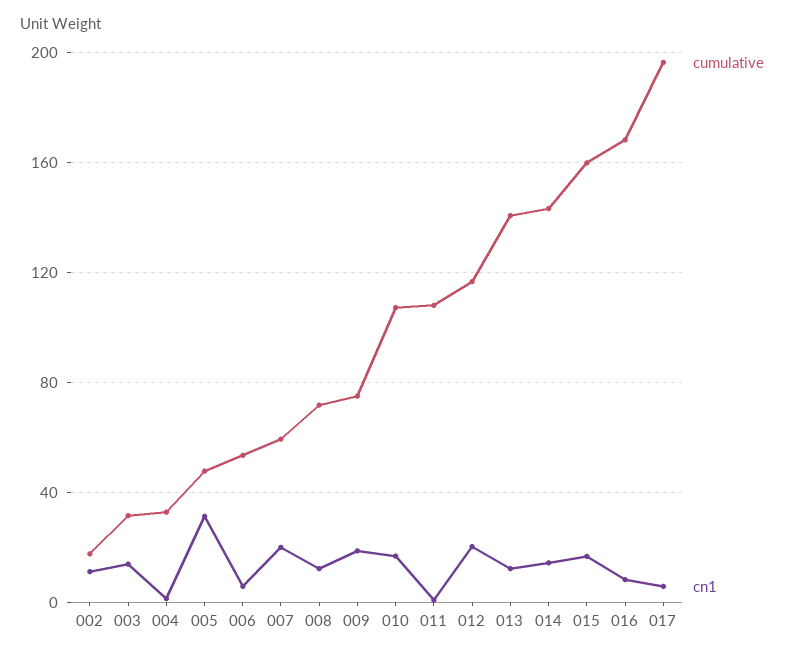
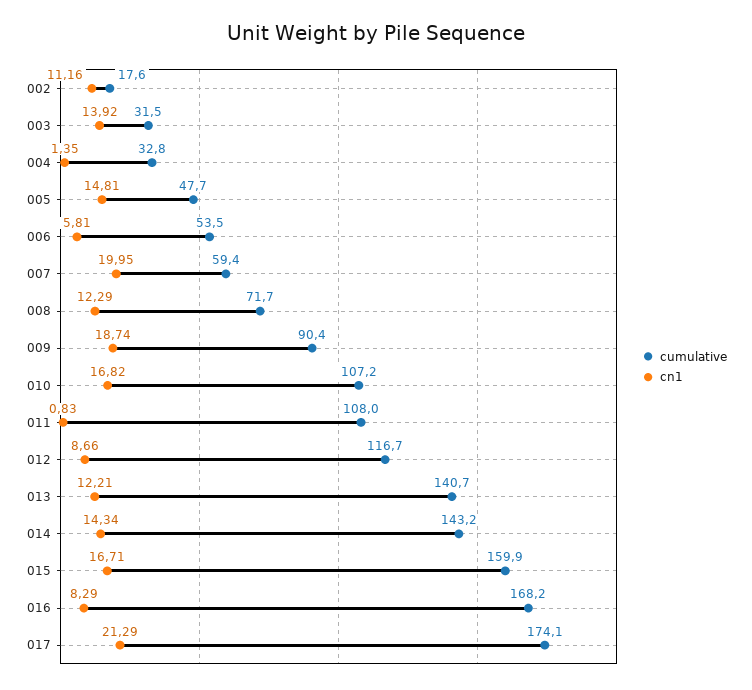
cn1, 005: 30 -> 14.81
cumulative, 009: 75 -> 90.4
cn1, 012: 20 -> 8.66
cumulative, 017: 195 -> 174.1
cn1, 017: 5 -> 21.29

